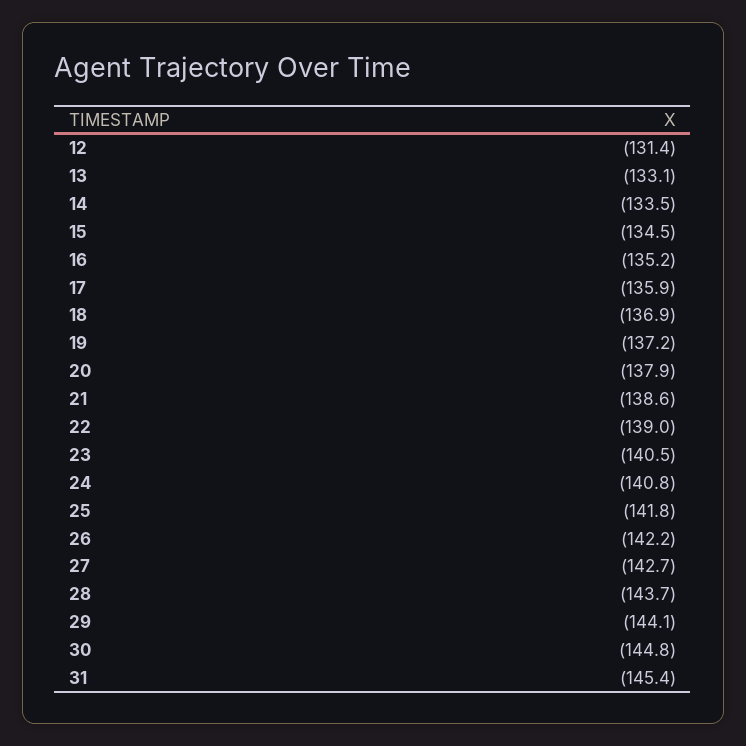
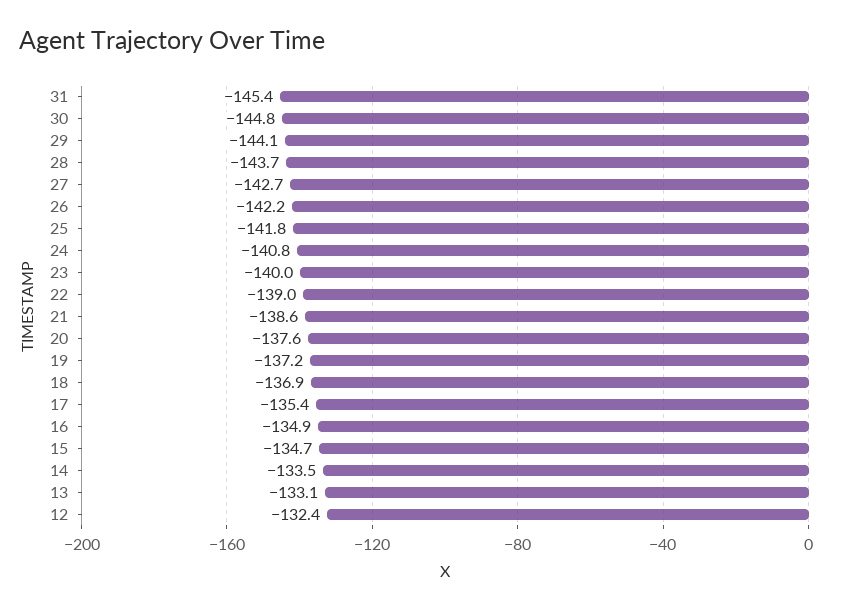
12: -131.4 -> -132.4
15: -134.5 -> -134.7
16: -135.2 -> -134.9
17: -135.9 -> -135.4
20: -137.9 -> -137.6
23: -140.5 -> -140

